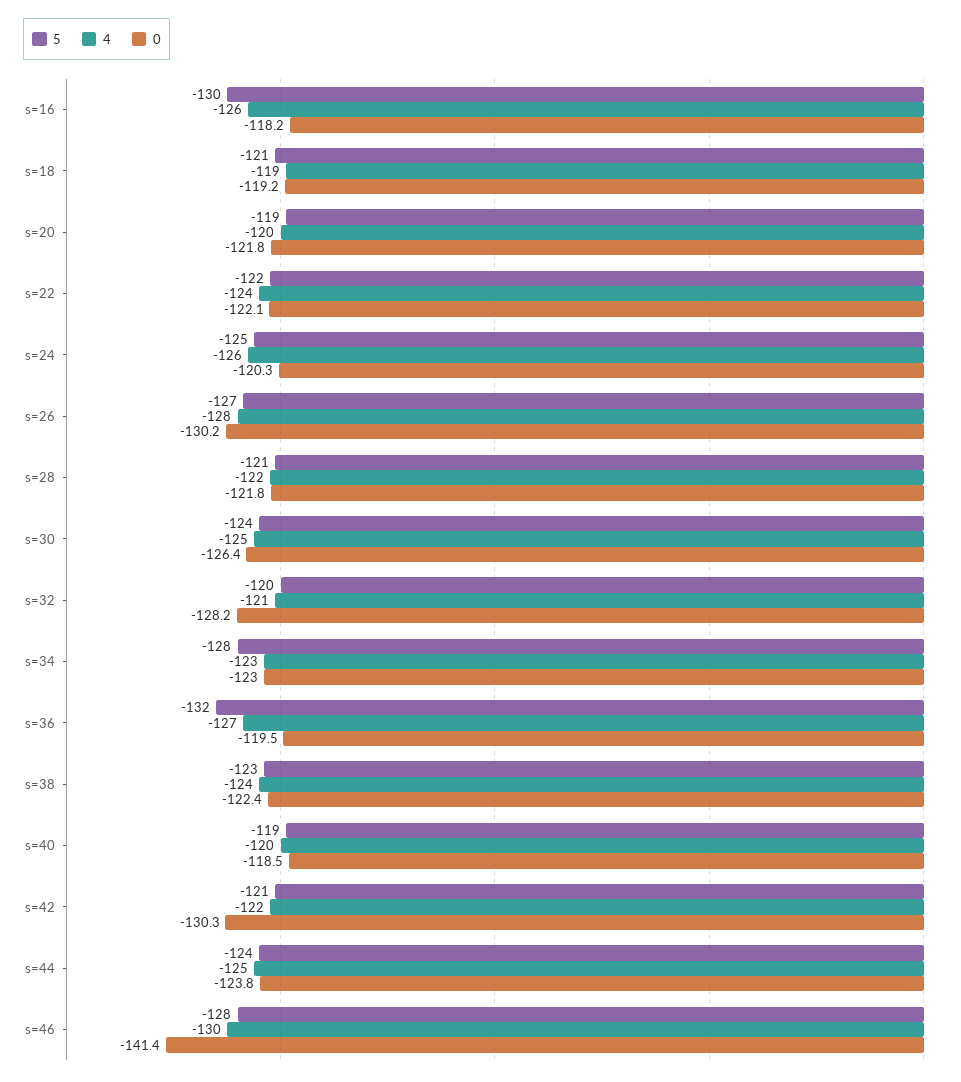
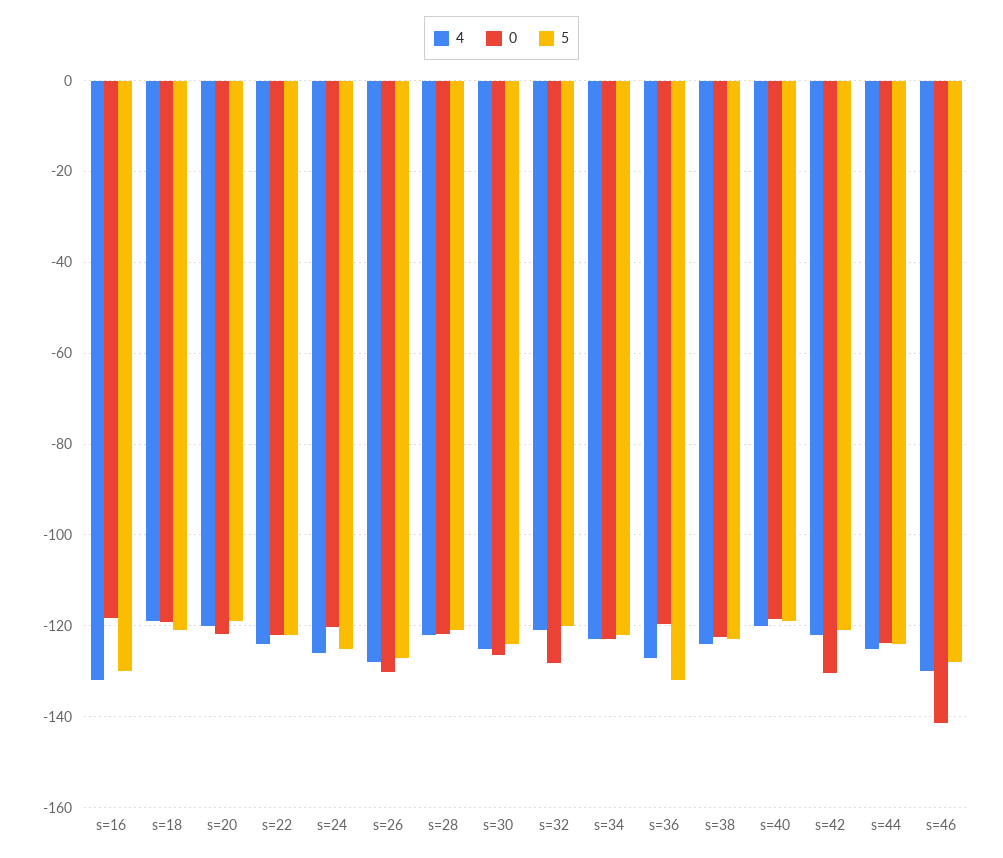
4, s=16: -126 -> -132
5, s=34: -128 -> -122

